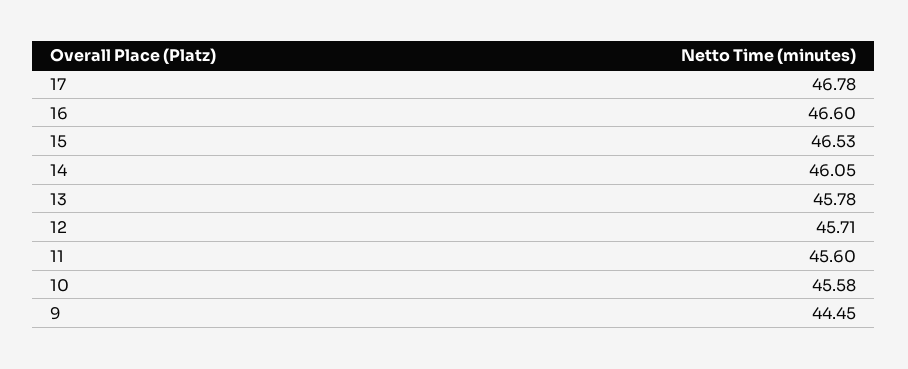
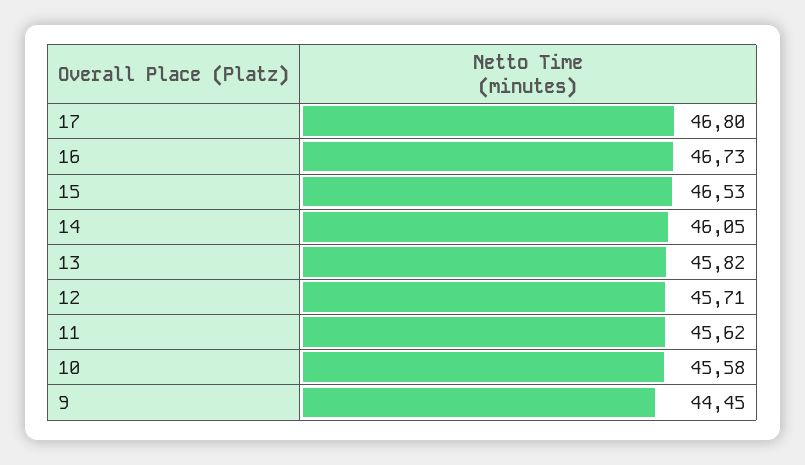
17: 46.78 -> 46.8
16: 46.6 -> 46.73
13: 45.78 -> 45.82
11: 45.6 -> 45.62

